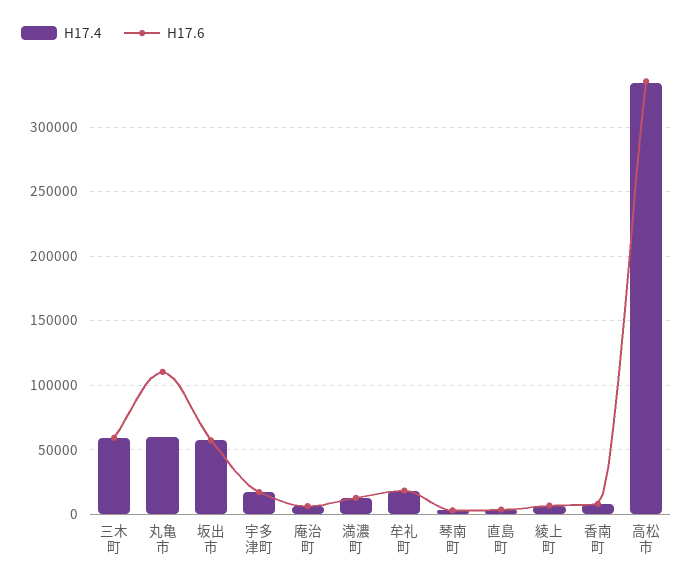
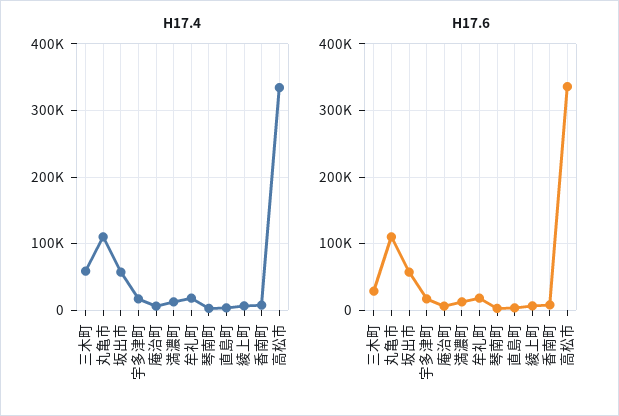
H17.6, 三木町: 60000 -> 30000
H17.4, 丸亀市: 60000 -> 110000

